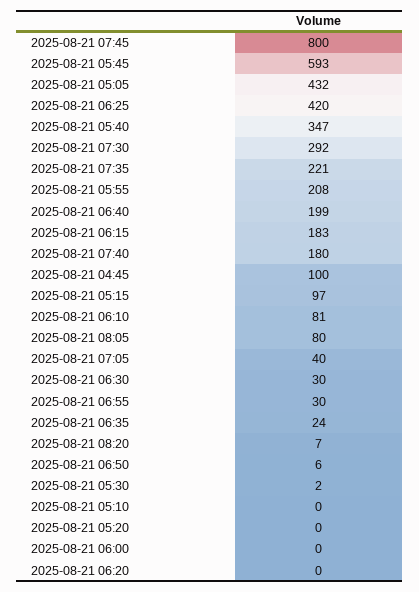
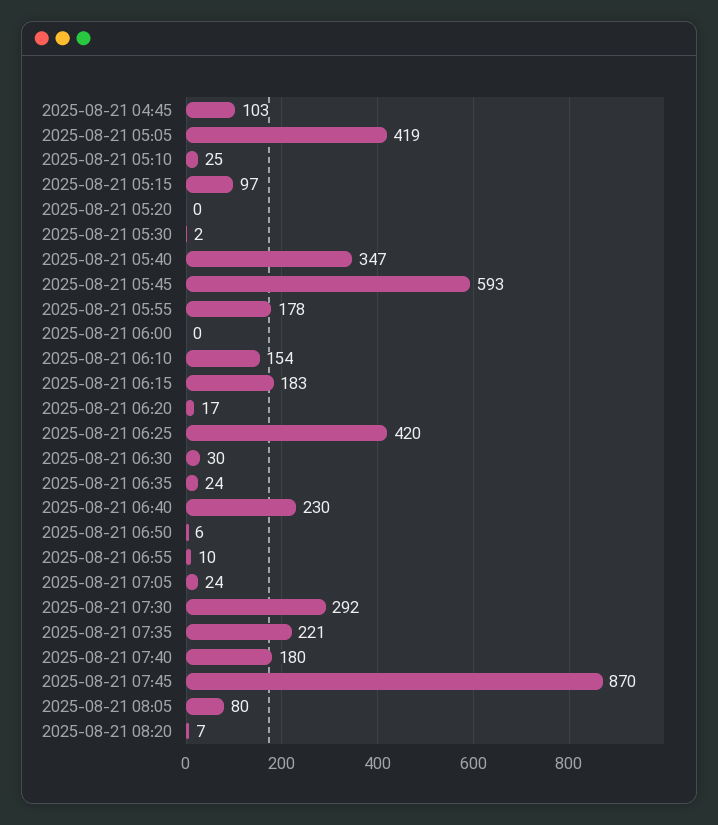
2025-08-21 07:45: 800 -> 870
2025-08-21 05:05: 432 -> 419
2025-08-21 05:55: 208 -> 178
2025-08-21 06:40: 199 -> 230
2025-08-21 04:45: 100 -> 103
2025-08-21 06:10: 81 -> 154
2025-08-21 07:05: 40 -> 24
2025-08-21 06:55: 30 -> 10
2025-08-21 05:10: 0 -> 25
2025-08-21 06:20: 0 -> 17

